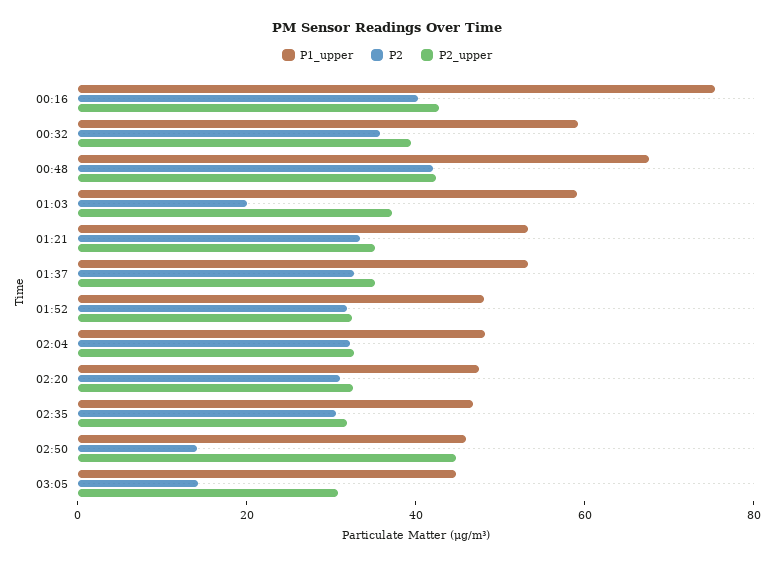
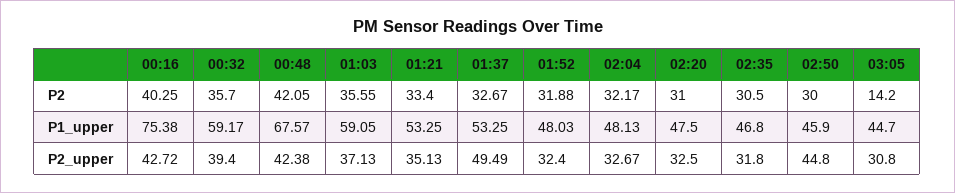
P2, 01:03: 20 -> 35.55
P2_upper, 01:37: 35 -> 49.49
P2, 02:50: 15 -> 30

